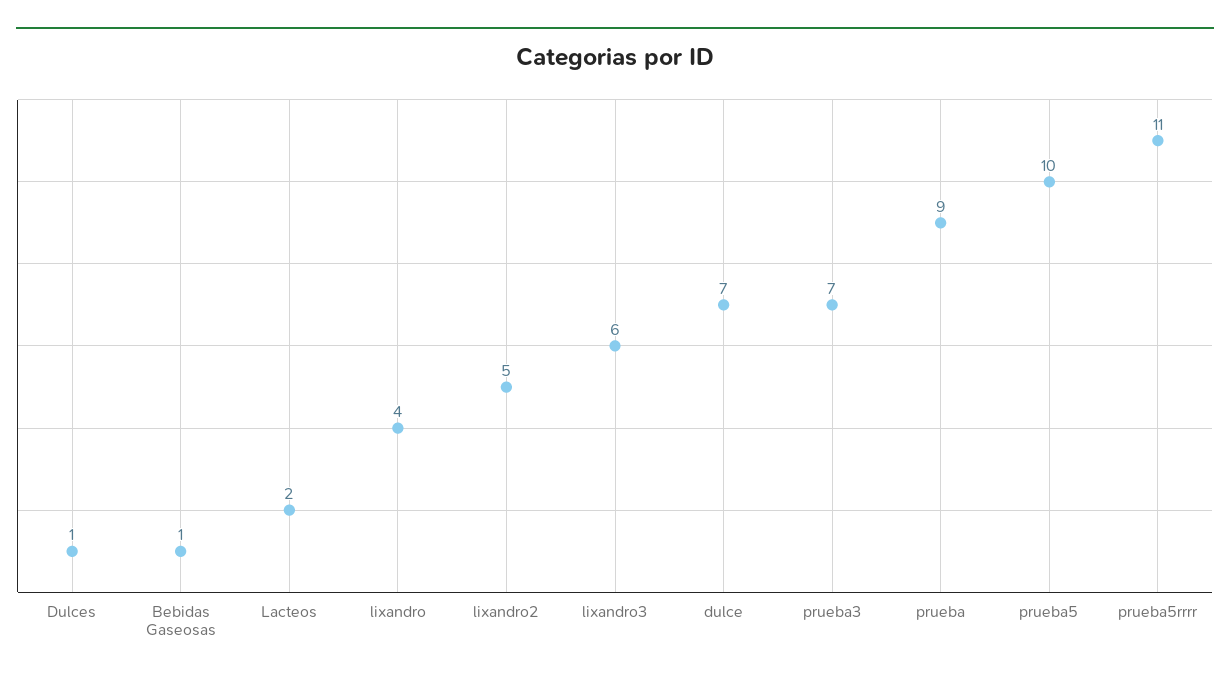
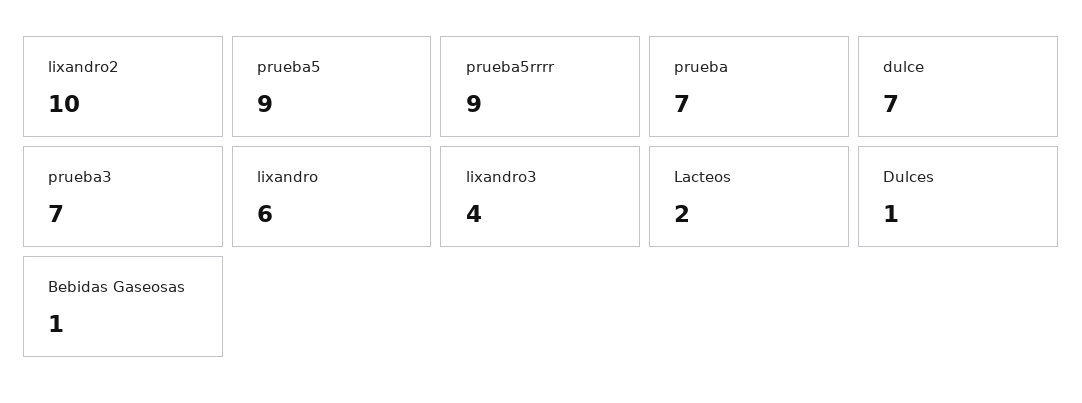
lixandro: 4 -> 6
lixandro2: 5 -> 10
lixandro3: 6 -> 4
prueba: 9 -> 7
prueba5: 10 -> 9
prueba5rrrr: 11 -> 9

